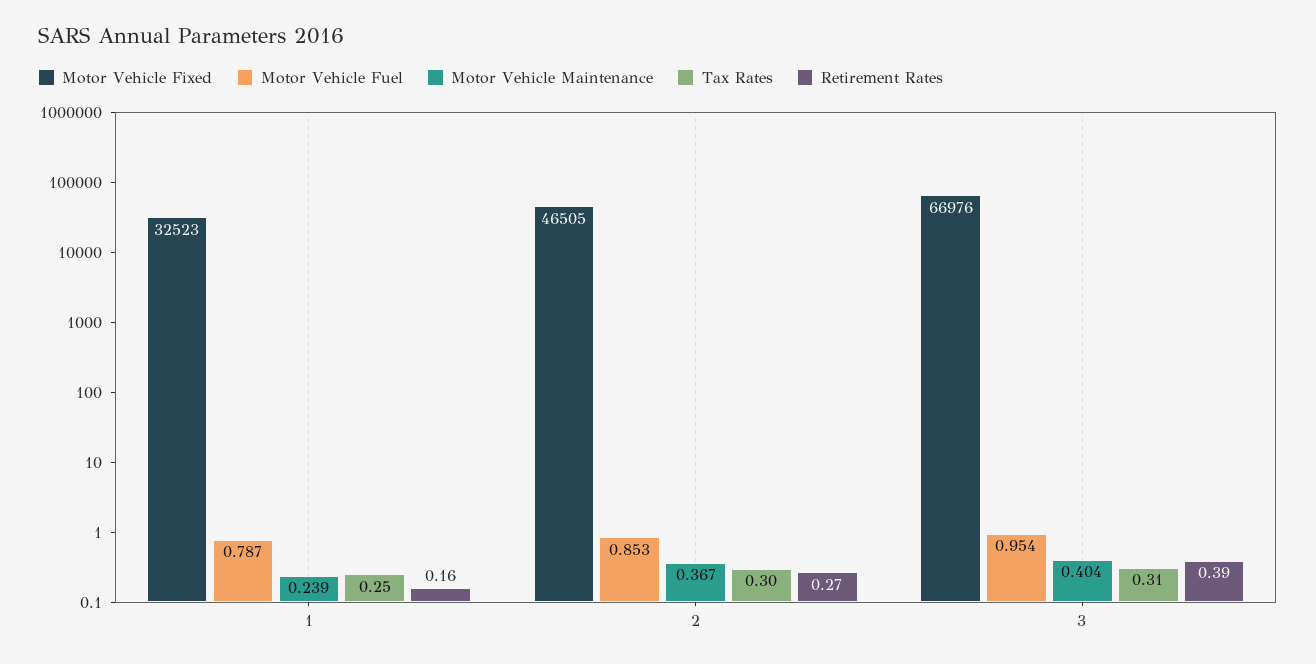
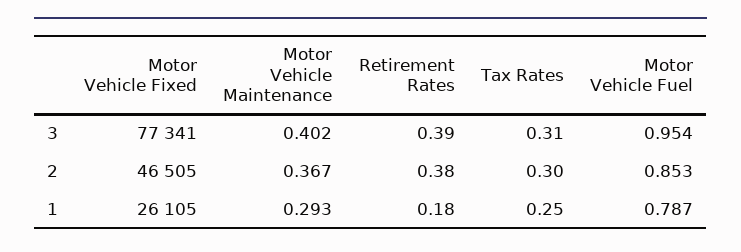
Motor Vehicle Fixed, 1: 32523 -> 26105
Motor Vehicle Maintenance, 1: 0.239 -> 0.293
Retirement Rates, 1: 0.16 -> 0.18
Retirement Rates, 2: 0.27 -> 0.38
Motor Vehicle Fixed, 3: 66976 -> 77341
Motor Vehicle Maintenance, 3: 0.404 -> 0.402

